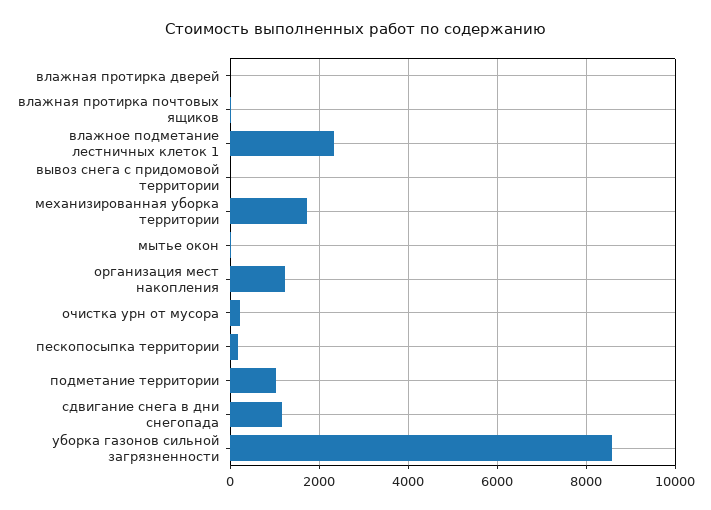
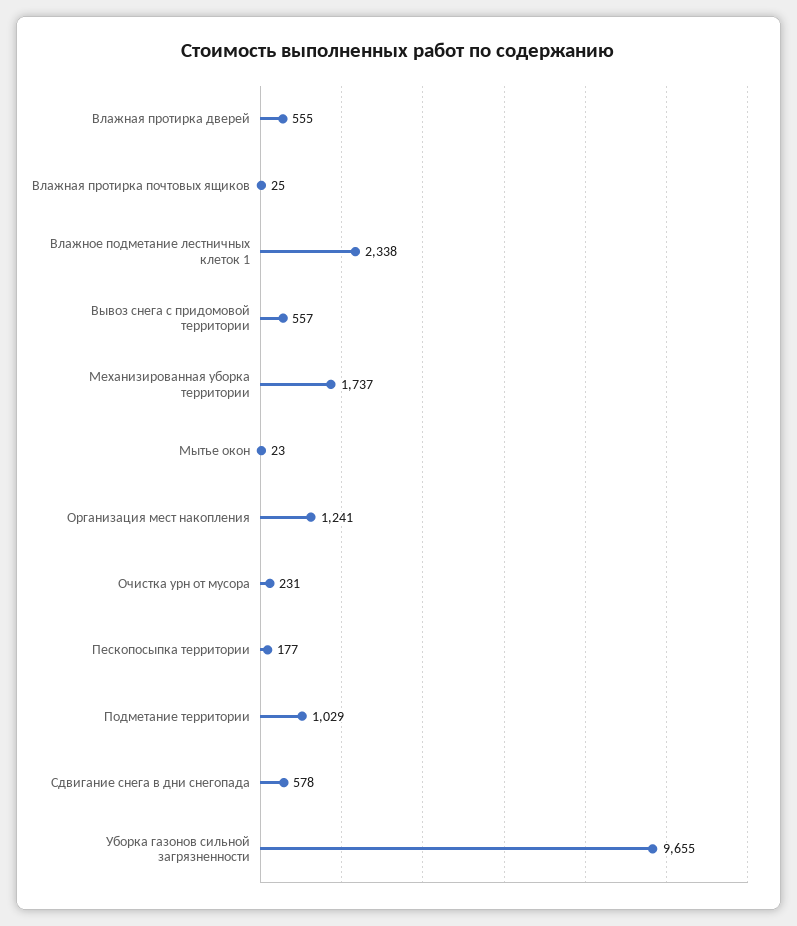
влажная протирка дверей: 0 -> 555
вывоз снега с придомовой территории: 0 -> 557
сдвигание снега в дни снегопада: 1200 -> 578
уборка газонов сильной загрязненности: 8600 -> 9655

